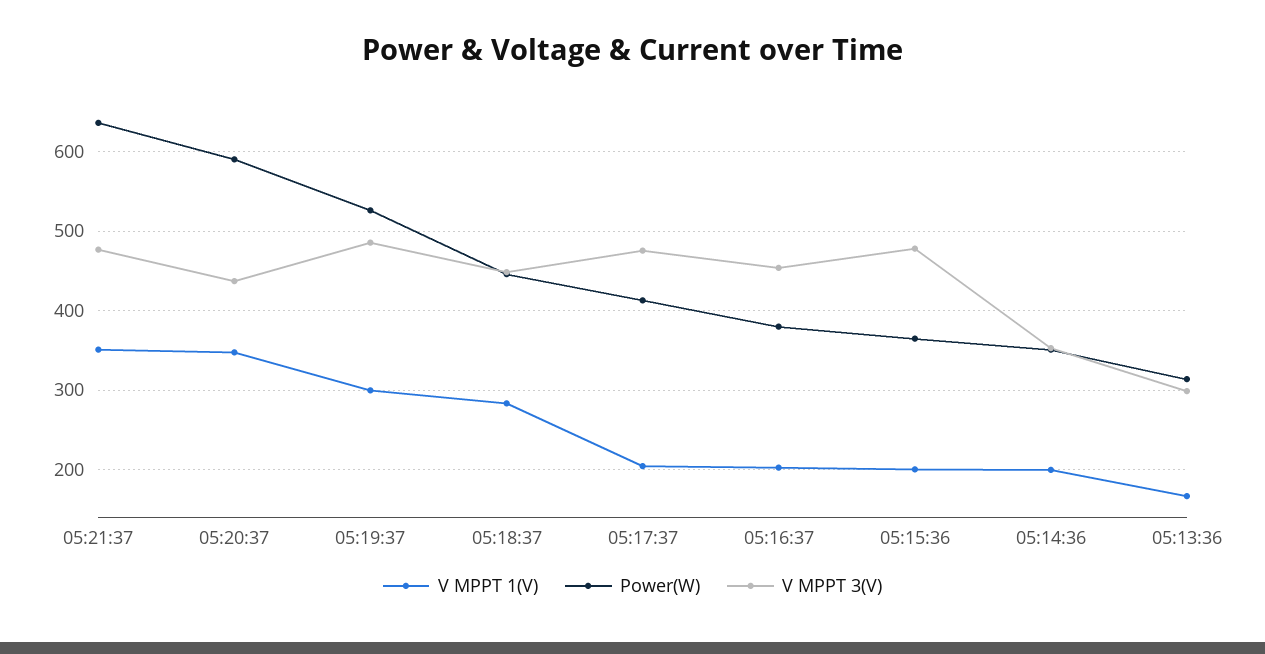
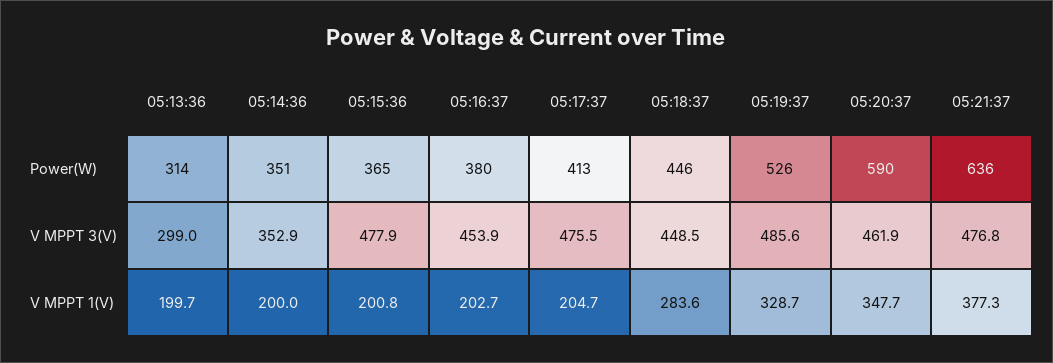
V MPPT 1(V), 05:21:37: 350 -> 377.3
V MPPT 3(V), 05:20:37: 440 -> 461.9
V MPPT 1(V), 05:19:37: 300 -> 328.7
V MPPT 1(V), 05:13:36: 170 -> 199.7

